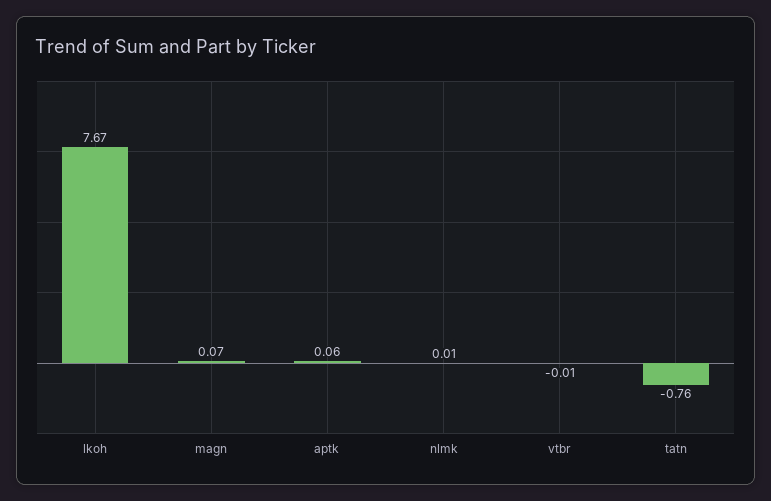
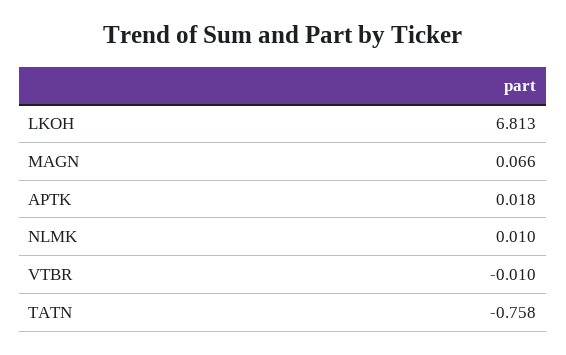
lkoh: 7.67 -> 6.813
aptk: 0.06 -> 0.018

